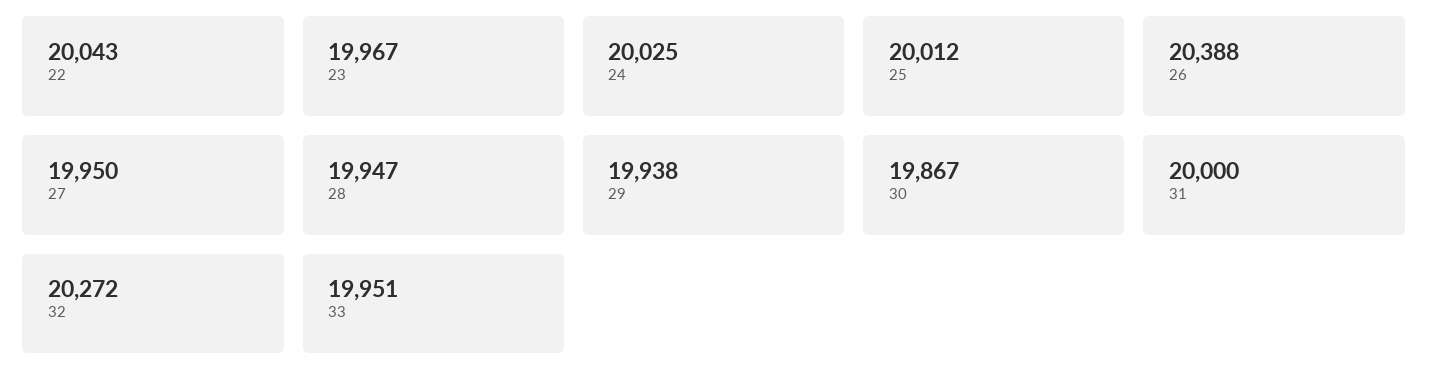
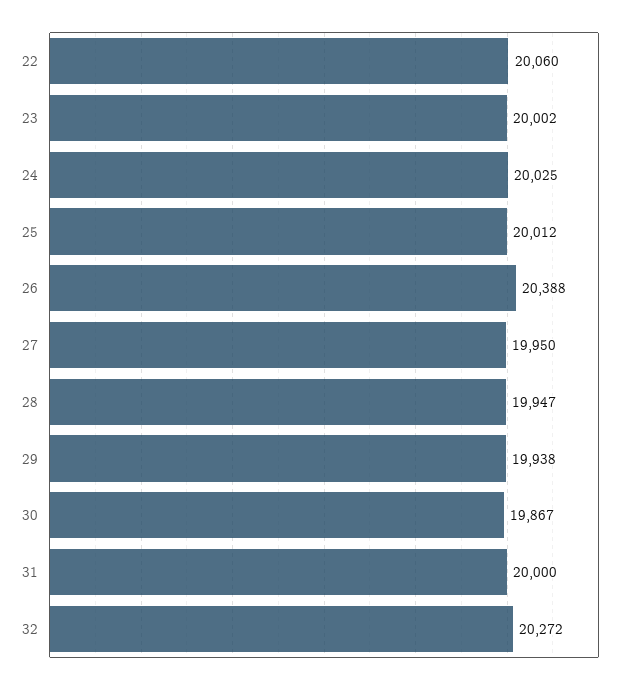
22: 20043 -> 20060
23: 19967 -> 20002
33: 19951 -> none

